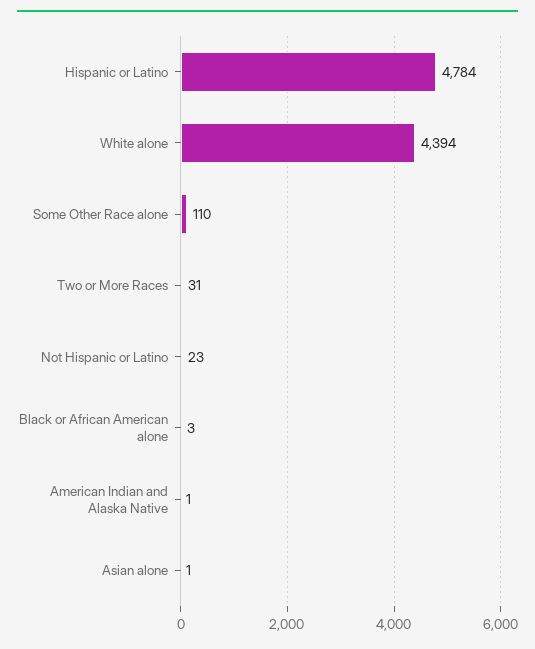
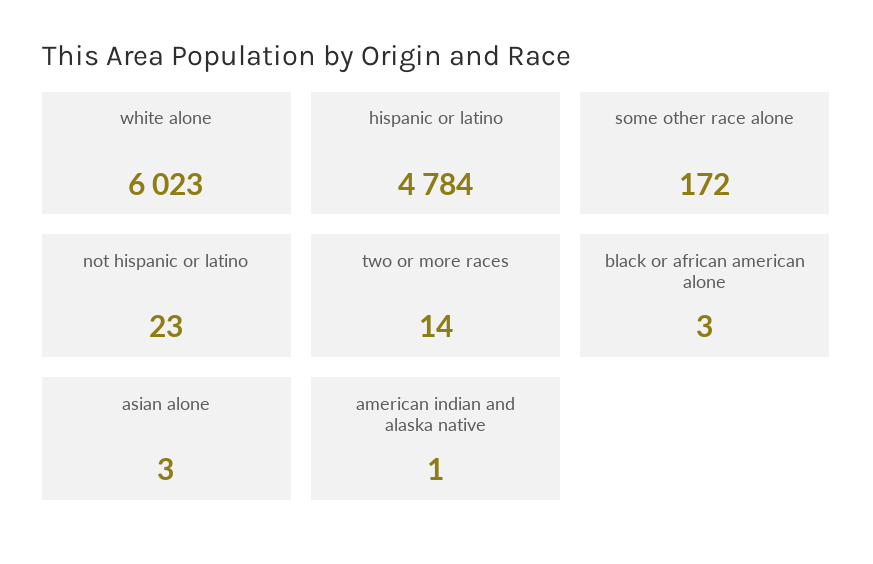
White alone: 4394 -> 6023
Some Other Race alone: 110 -> 172
Two or More Races: 31 -> 14
Asian alone: 1 -> 3

